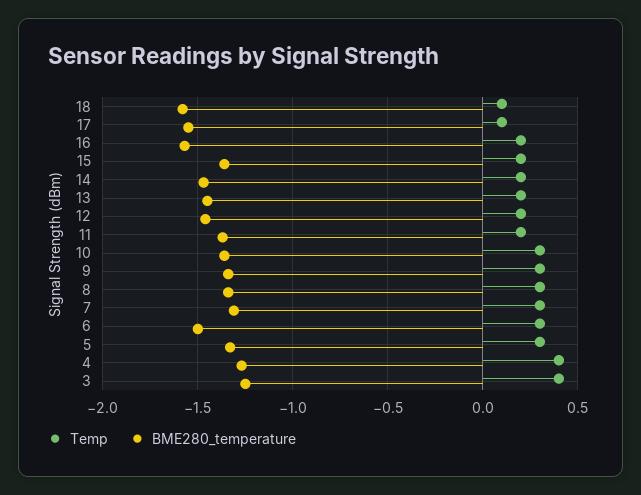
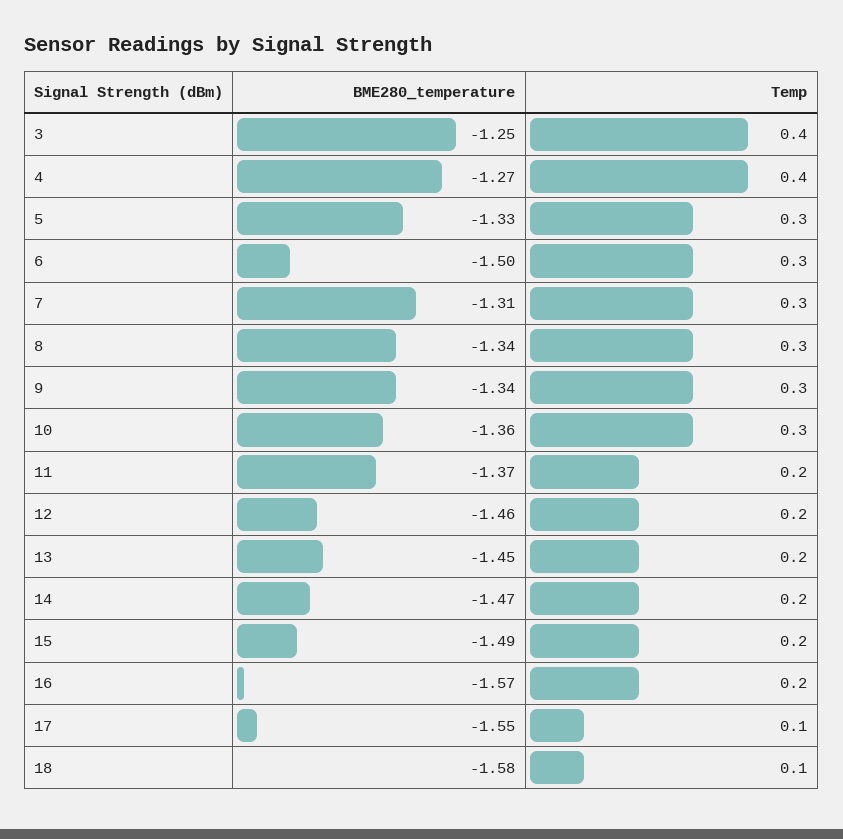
BME280_temperature, 15: -1.35 -> -1.49

